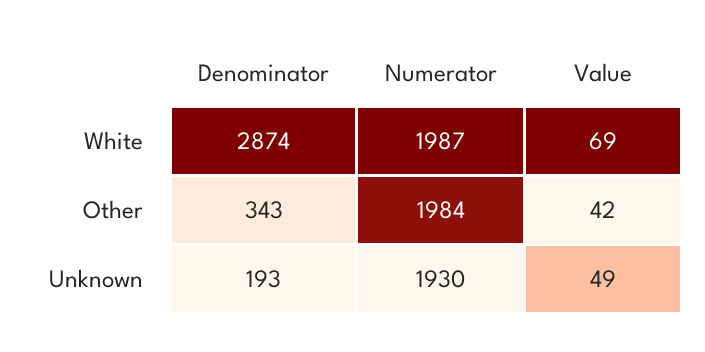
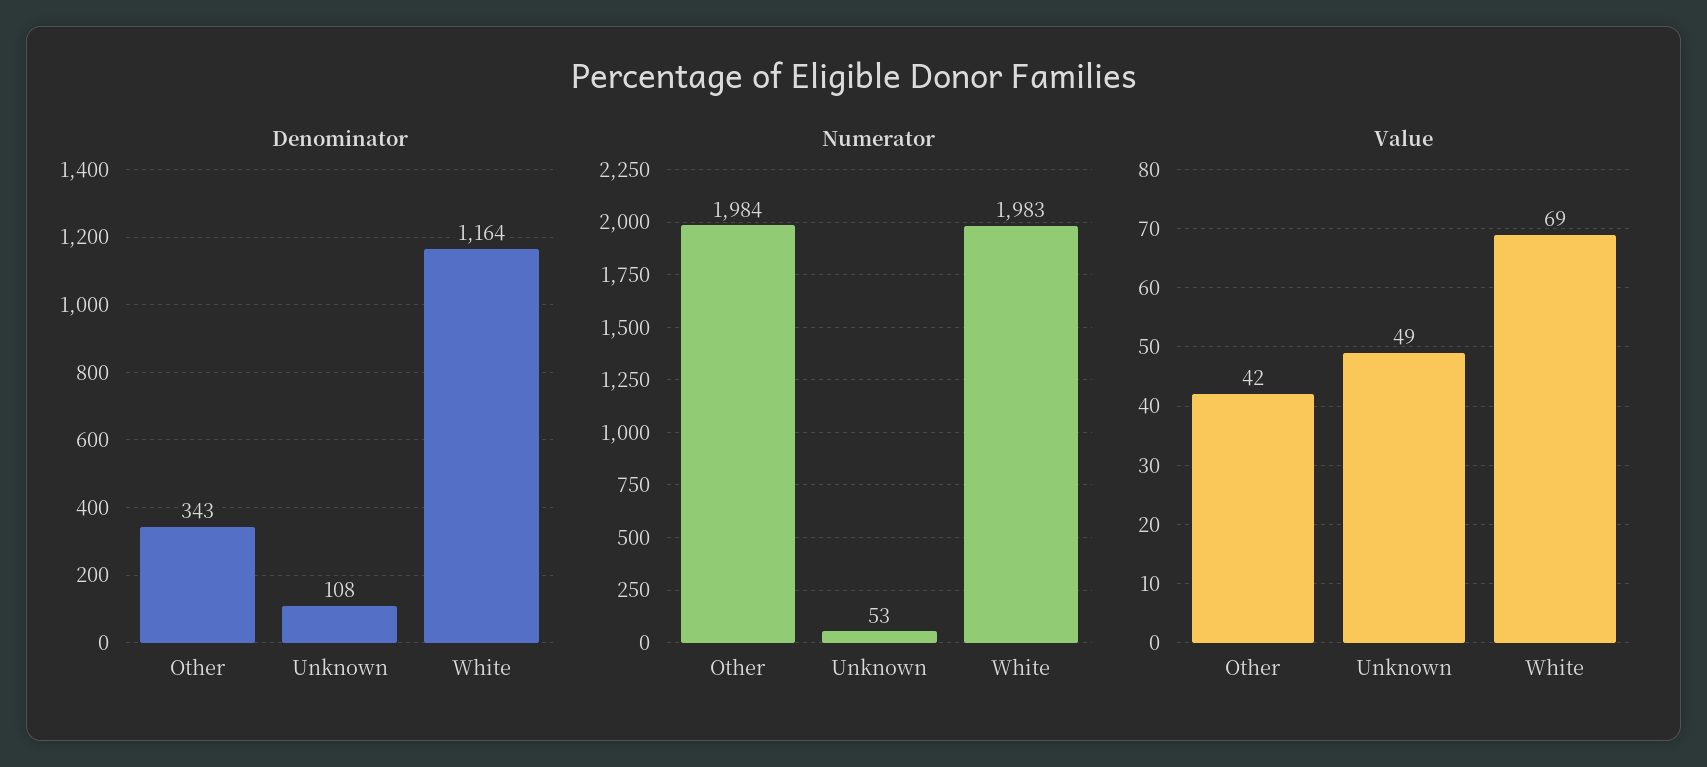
Denominator, White: 2874 -> 1164
Numerator, White: 1987 -> 1983
Denominator, Unknown: 193 -> 108
Numerator, Unknown: 1930 -> 53

